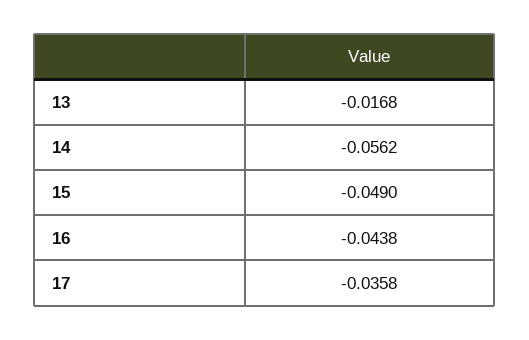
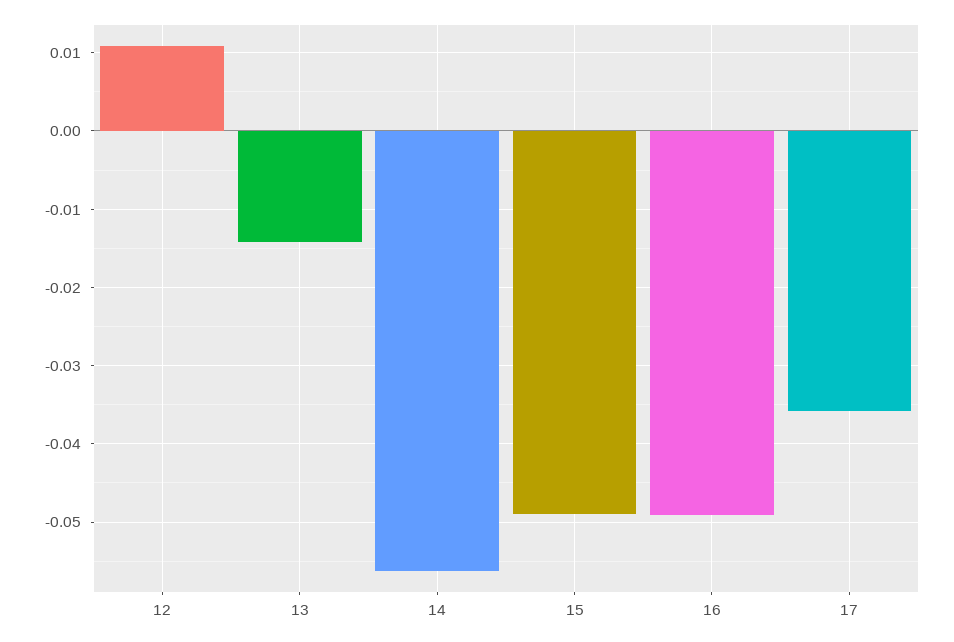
13: -0.0168 -> -0.014
16: -0.0438 -> -0.049
12: none -> 0.011

